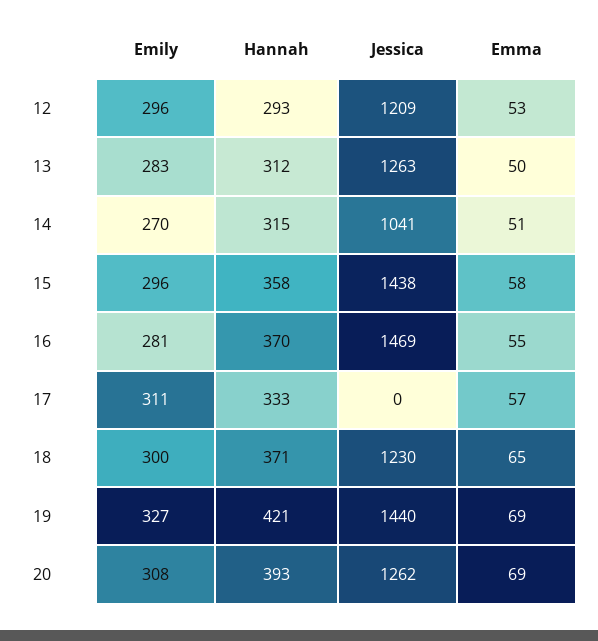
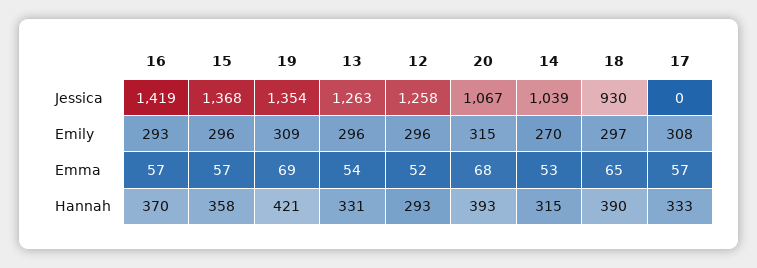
Jessica, 12: 1209 -> 1258
Emma, 12: 53 -> 52
Emily, 13: 283 -> 296
Hannah, 13: 312 -> 331
Emma, 13: 50 -> 54
Jessica, 14: 1041 -> 1039
Emma, 14: 51 -> 53
Jessica, 15: 1438 -> 1368
Emma, 15: 58 -> 57
Emily, 16: 281 -> 293
Jessica, 16: 1469 -> 1419
Emma, 16: 55 -> 57
Emily, 17: 311 -> 308
Emily, 18: 300 -> 297
Hannah, 18: 371 -> 390
Jessica, 18: 1230 -> 930
Emily, 19: 327 -> 309
Jessica, 19: 1440 -> 1354
Emily, 20: 308 -> 315
Jessica, 20: 1262 -> 1067
Emma, 20: 69 -> 68

